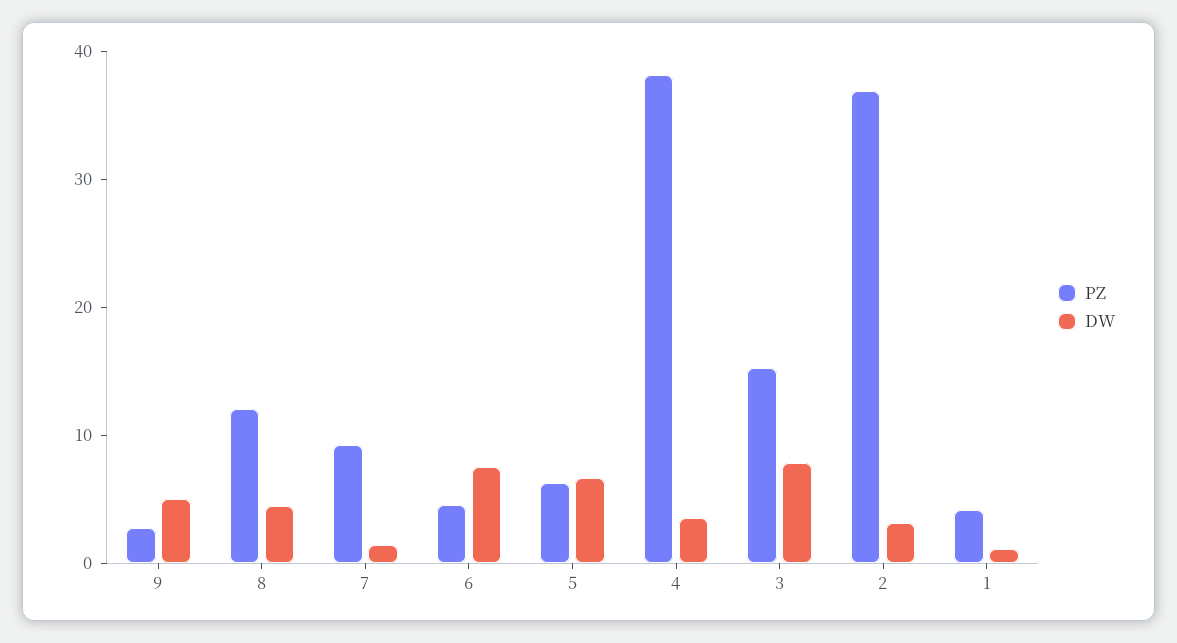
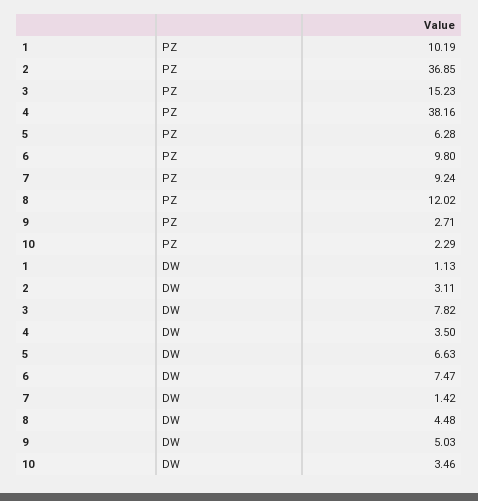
PZ, 6: 4 -> 9.8
PZ, 1: 4 -> 10.19
PZ, 10: none -> 2.29
DW, 10: none -> 3.46

